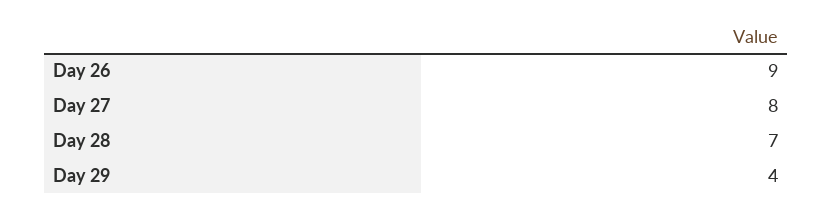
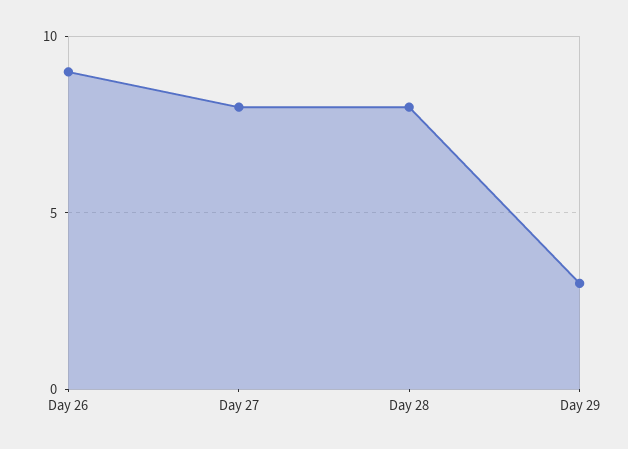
Day 28: 7 -> 8
Day 29: 4 -> 3

